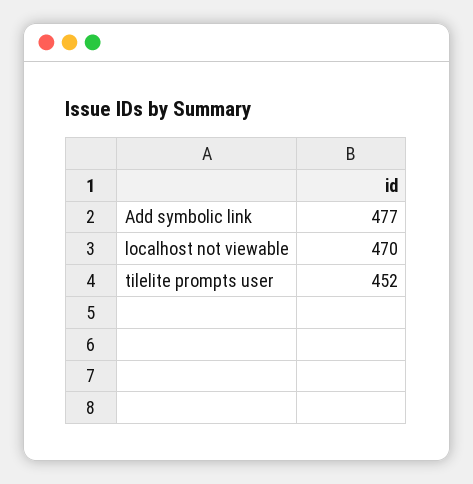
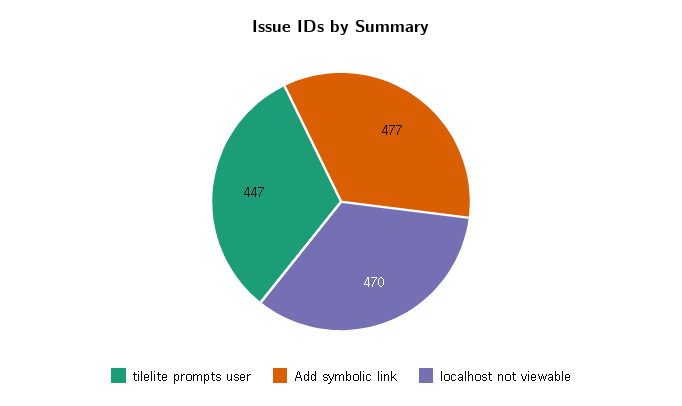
tilelite prompts user: 452 -> 447

